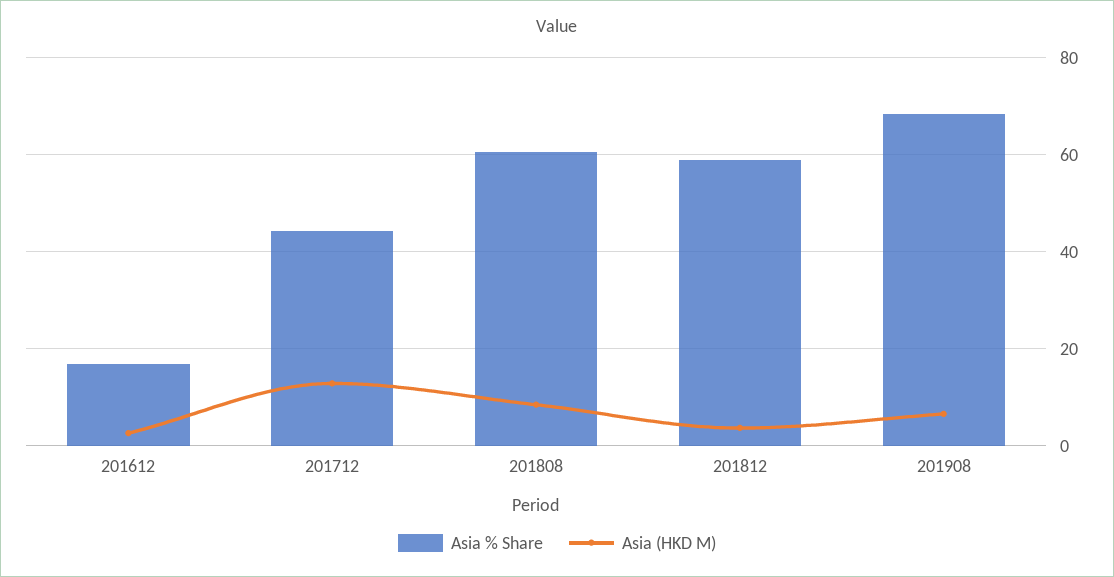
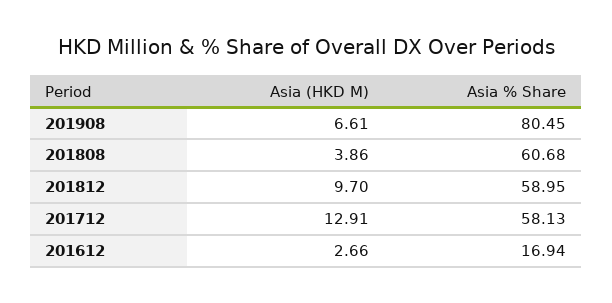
Asia % Share, 201712: 44 -> 58.13
Asia (HKD M), 201808: 8 -> 3.86
Asia (HKD M), 201812: 4 -> 9.7
Asia % Share, 201908: 68 -> 80.45

